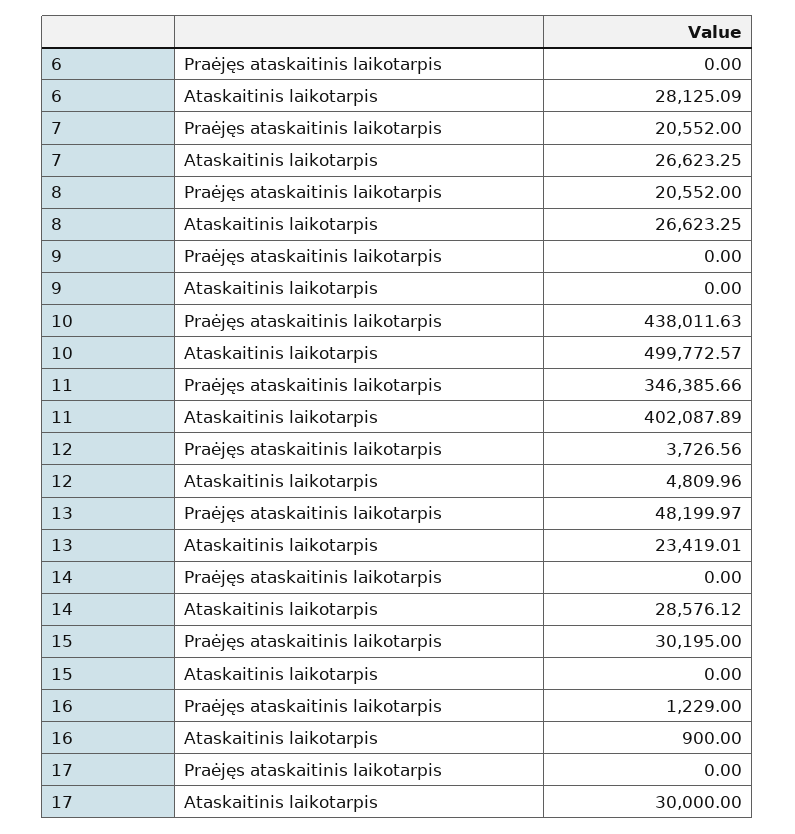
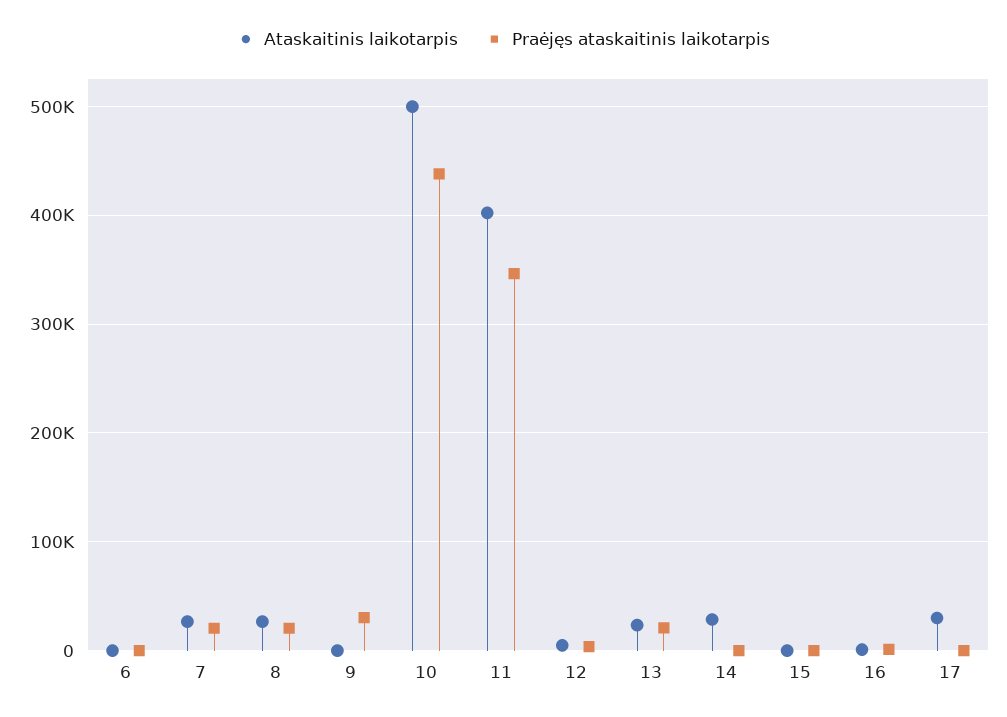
Ataskaitinis laikotarpis, 6: 28125.09 -> 0
Praėjęs ataskaitinis laikotarpis, 9: 0 -> 30000
Praėjęs ataskaitinis laikotarpis, 13: 48199.97 -> 20000
Praėjęs ataskaitinis laikotarpis, 15: 30195 -> 0

